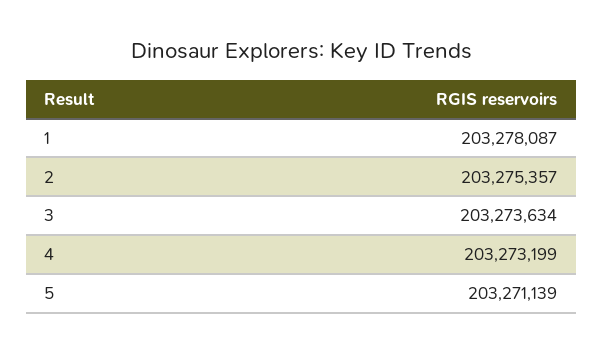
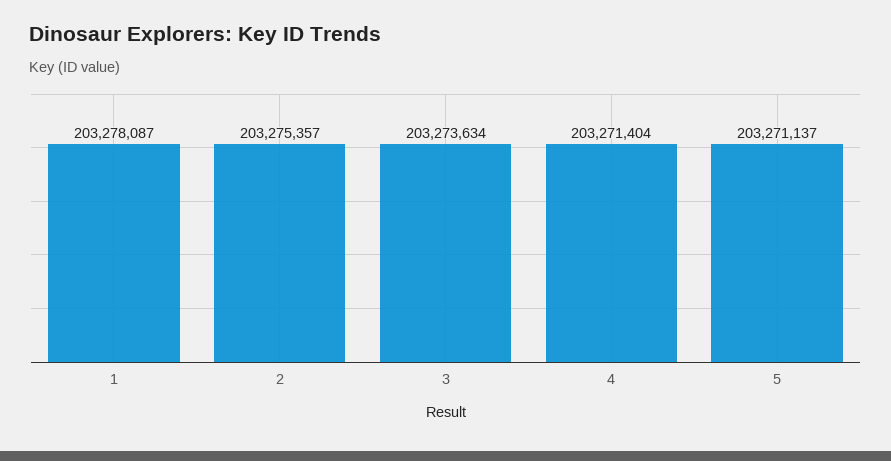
4: 203273199 -> 203271404
5: 203271139 -> 203271137

